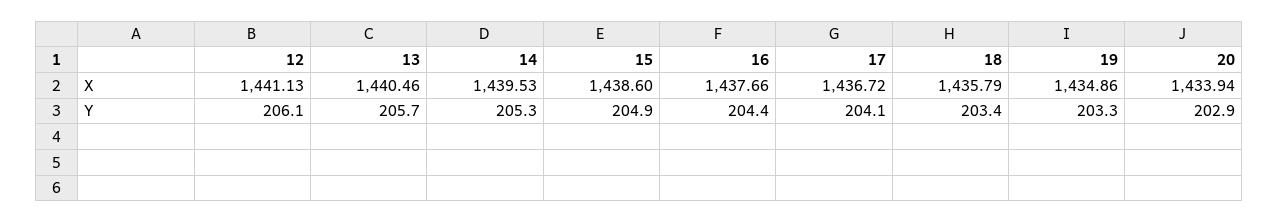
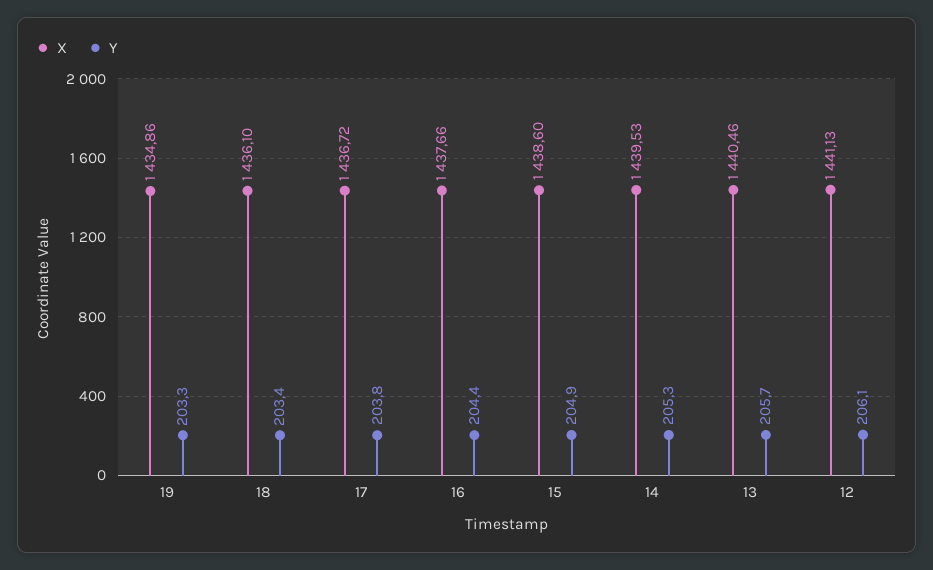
X, 18: 1435.79 -> 1436.1
X, 20: 1433.94 -> none
Y, 17: 204.1 -> 203.8
Y, 20: 202.9 -> none

